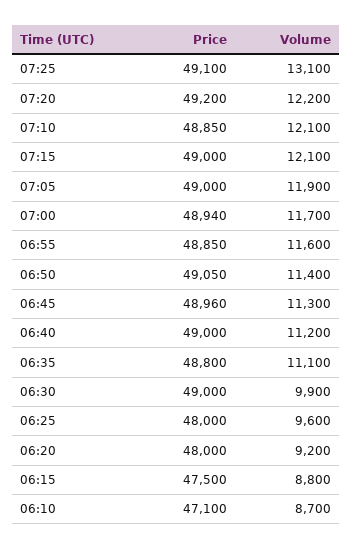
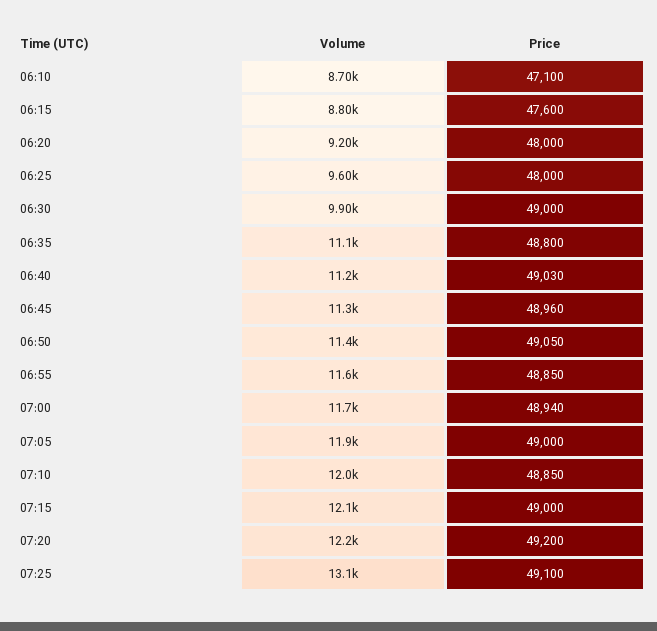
Volume, 07:10: 12100 -> 12000
Price, 06:40: 49000 -> 49030
Price, 06:15: 47500 -> 47600

